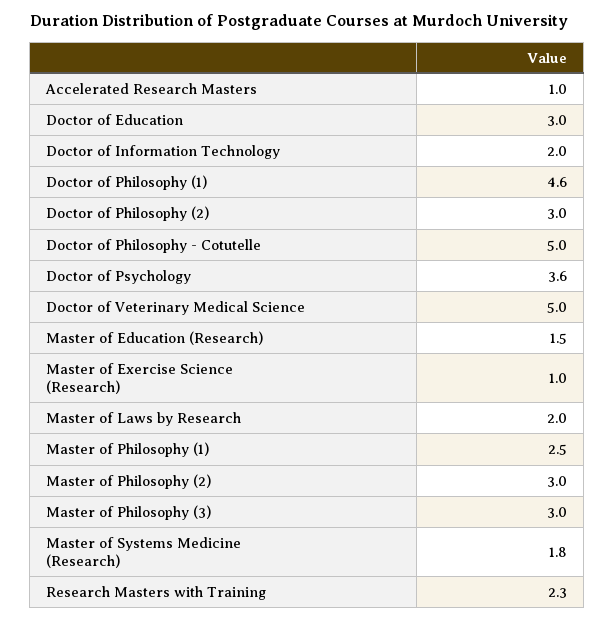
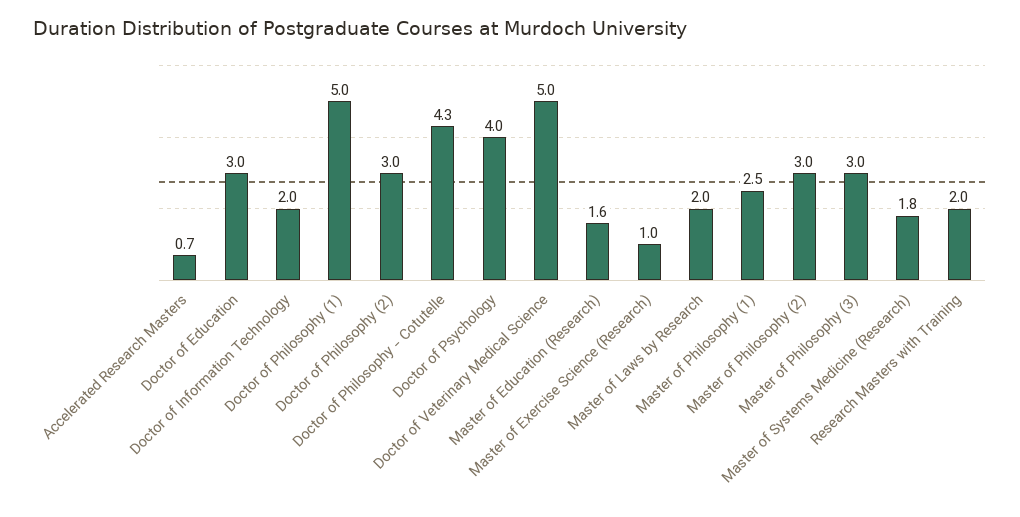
Accelerated Research Masters: 1 -> 0.7
Doctor of Philosophy (1): 4.6 -> 5
Doctor of Philosophy - Cotutelle: 5 -> 4.3
Doctor of Psychology: 3.6 -> 4
Master of Education (Research): 1.5 -> 1.6
Research Masters with Training: 2.3 -> 2

